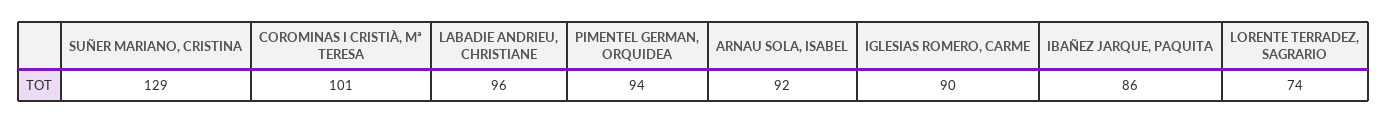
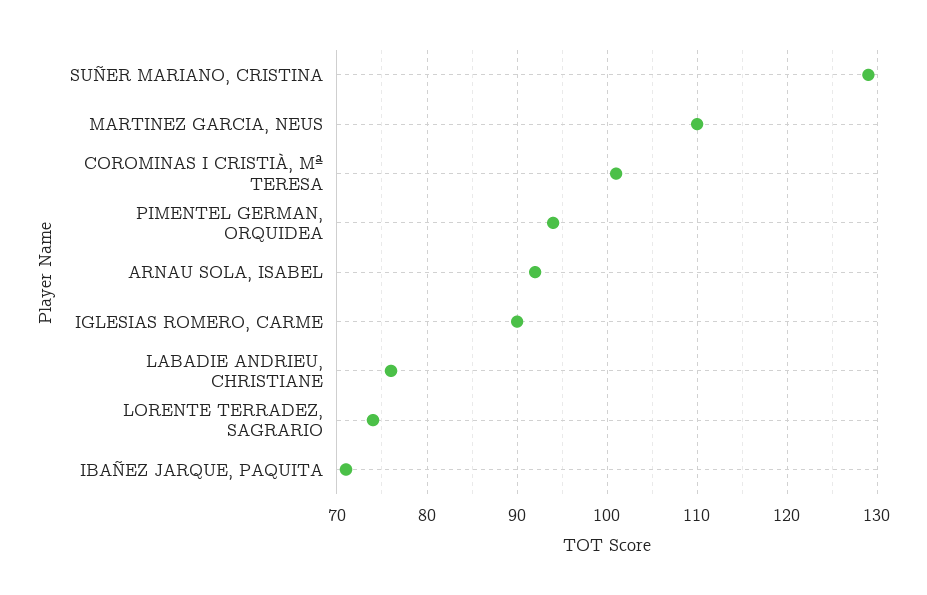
LABADIE ANDRIEU, CHRISTIANE: 96 -> 76
IBAÑEZ JARQUE, PAQUITA: 86 -> 71
MARTINEZ GARCIA, NEUS: none -> 110

